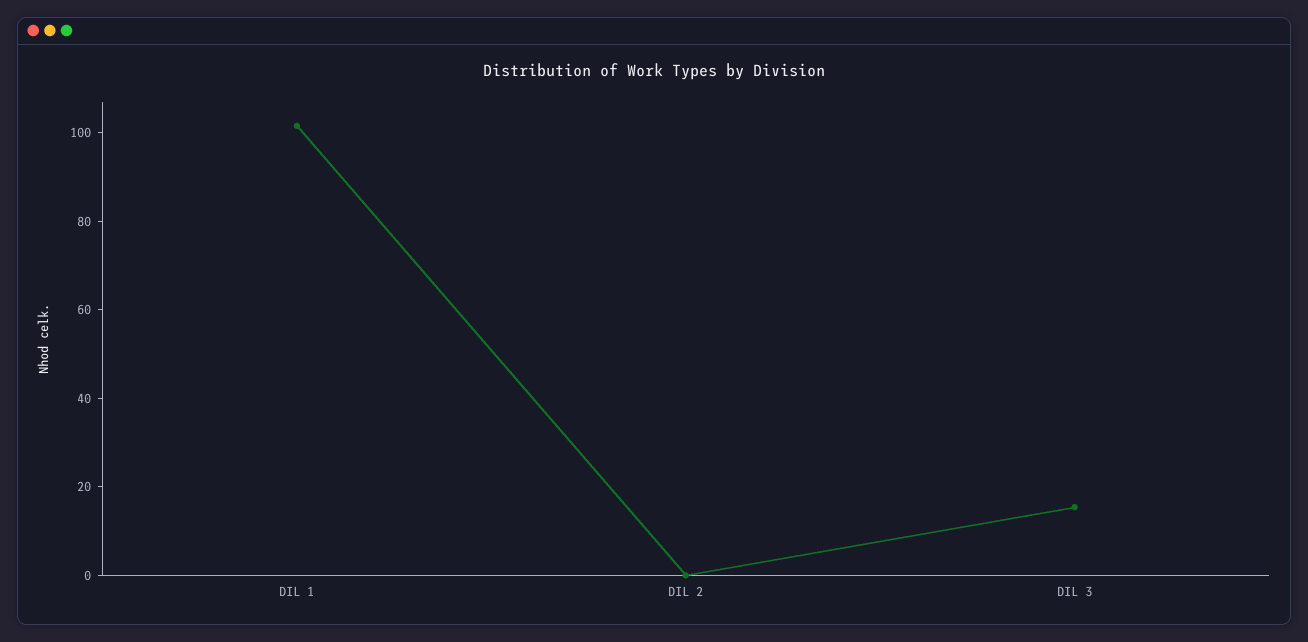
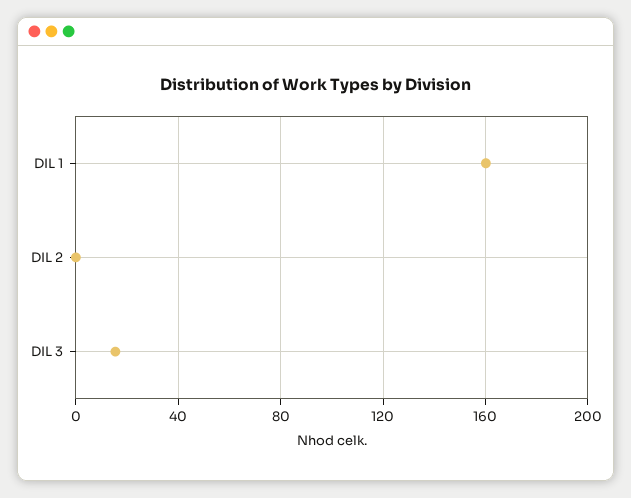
DIL 1: 100 -> 160

